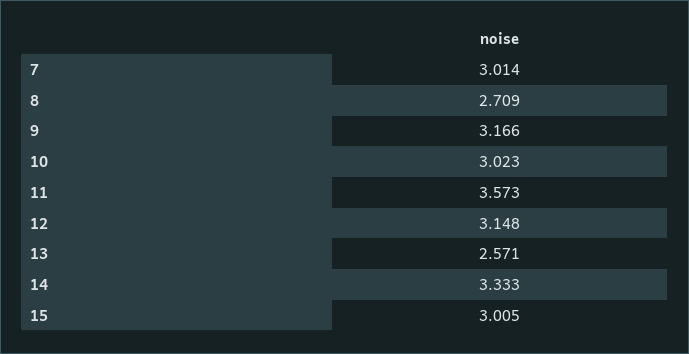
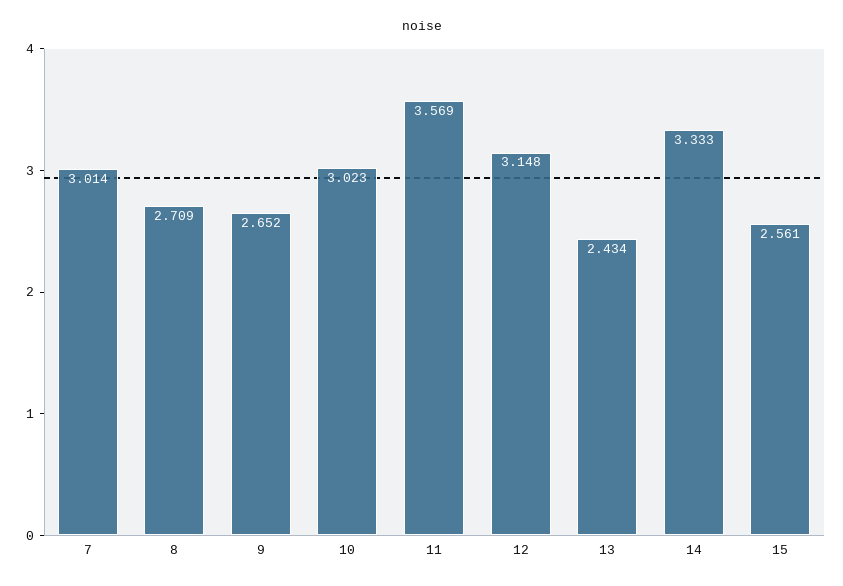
9: 3.166 -> 2.652
11: 3.573 -> 3.569
13: 2.571 -> 2.434
15: 3.005 -> 2.561

